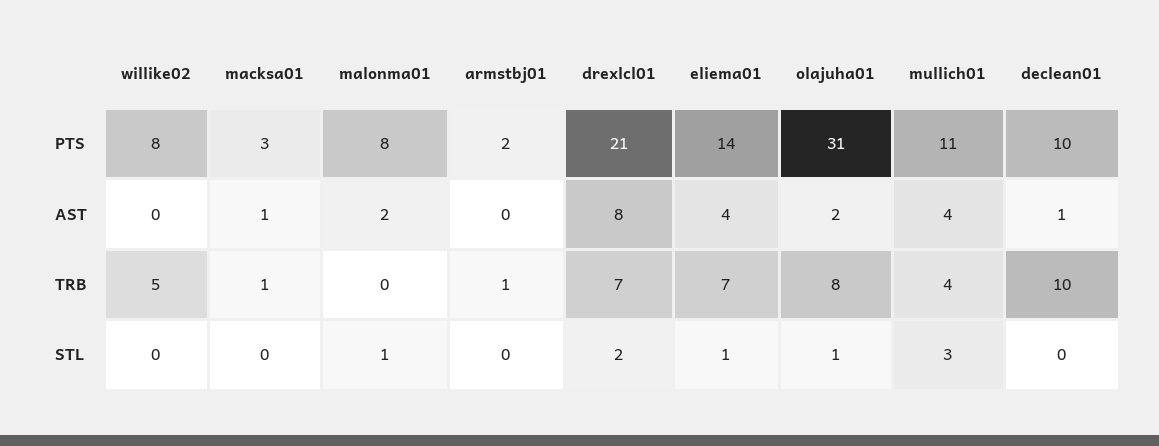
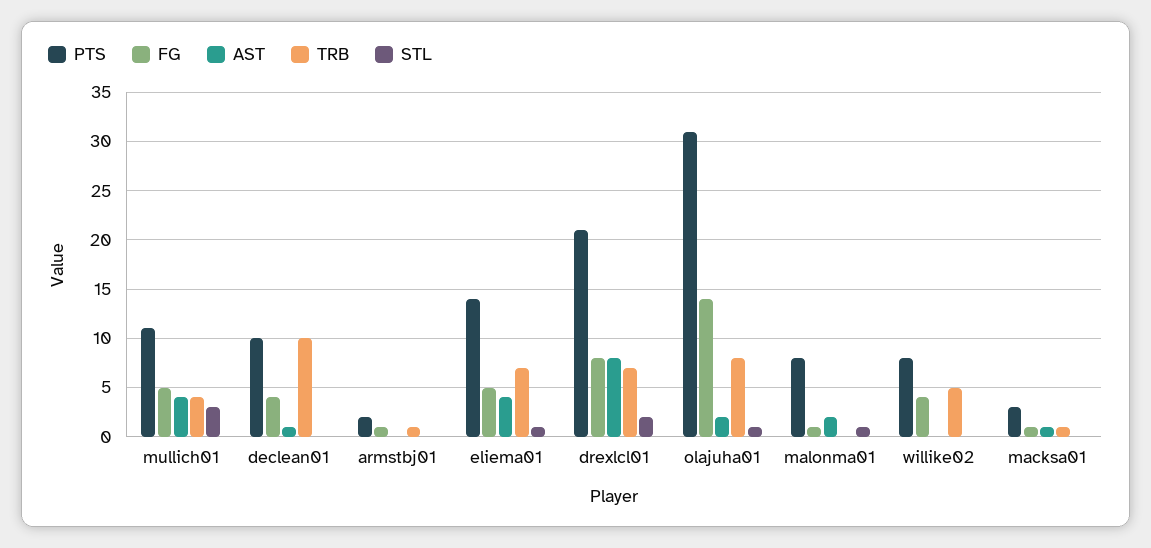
FG, mullich01: none -> 5
FG, declean01: none -> 4
FG, armstbj01: none -> 1
FG, eliema01: none -> 5
FG, drexlcl01: none -> 8
FG, olajuha01: none -> 14
FG, malonma01: none -> 1
FG, willike02: none -> 4
FG, macksa01: none -> 1

